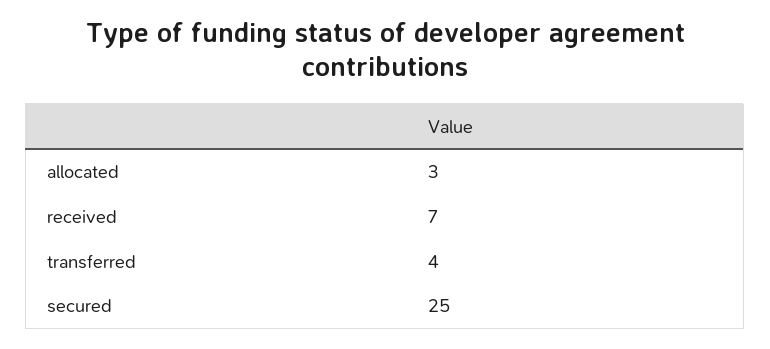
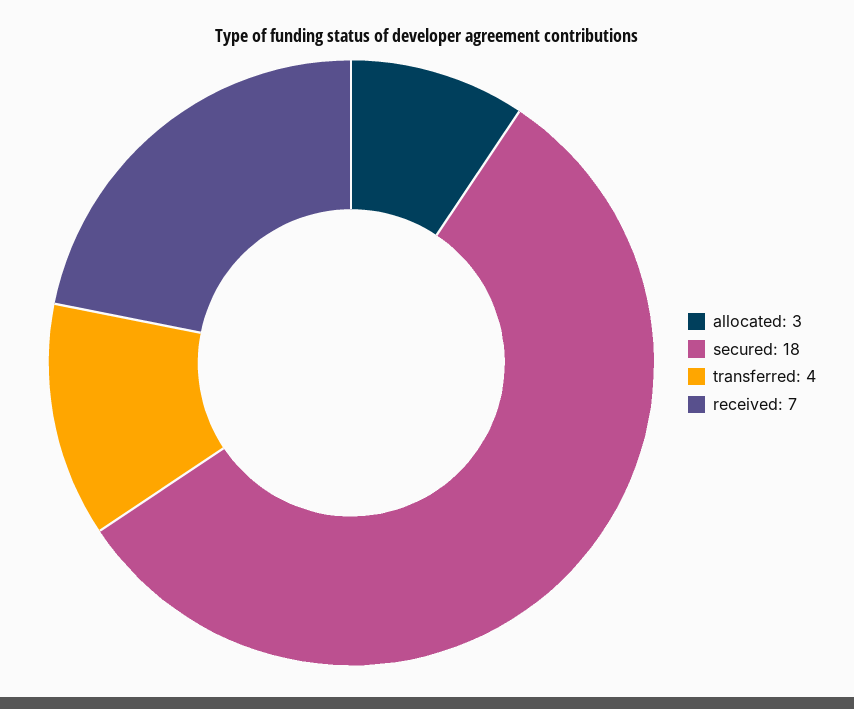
secured: 25 -> 18

